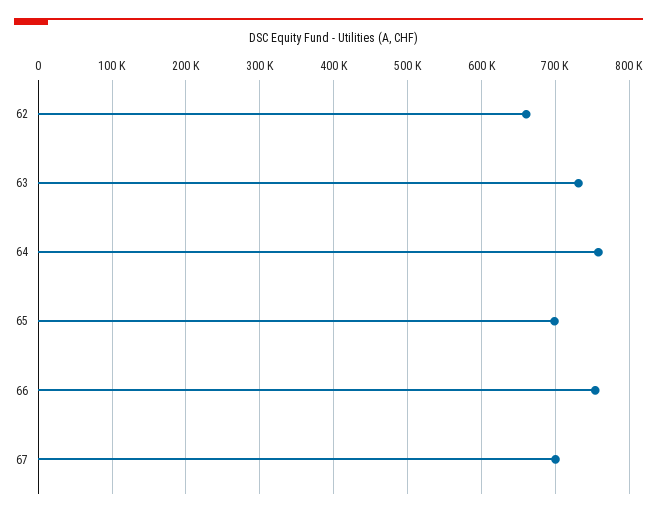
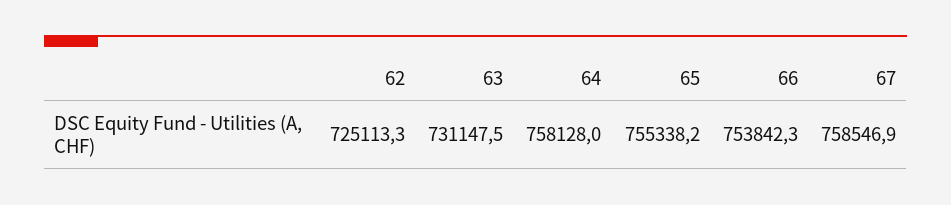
62: 660000 -> 725113.3
65: 700000 -> 755338.2
67: 700000 -> 758546.9

